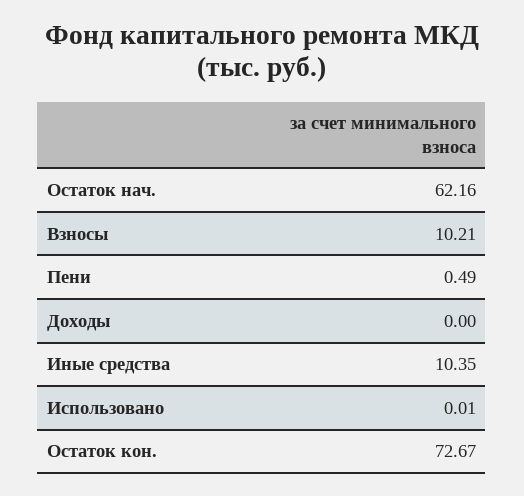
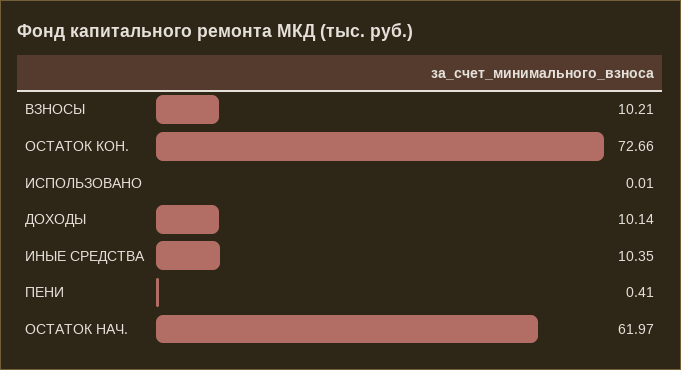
Остаток нач.: 62.16 -> 61.97
Пени: 0.49 -> 0.41
Доходы: 0 -> 10.14
Остаток кон.: 72.67 -> 72.66

